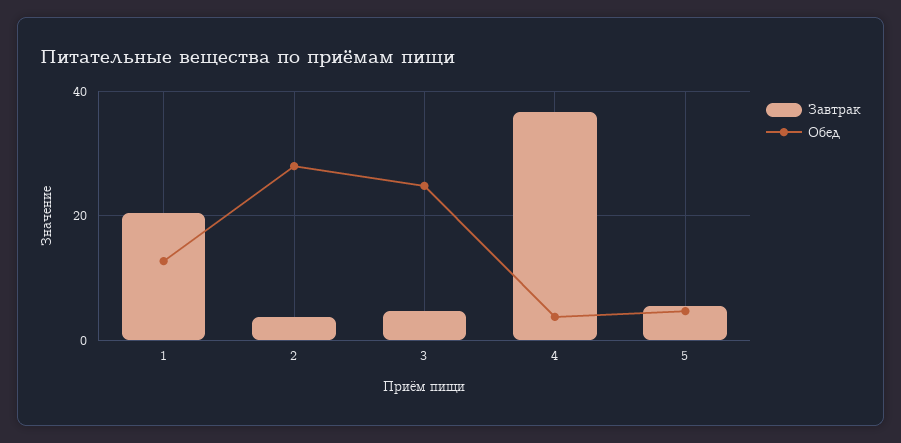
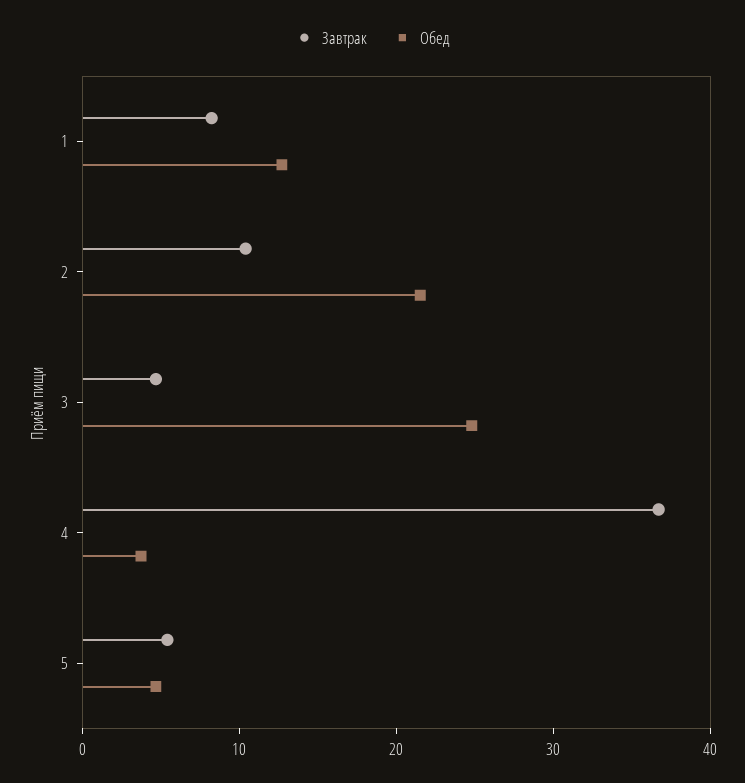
Завтрак, 1: 20 -> 8
Завтрак, 2: 4 -> 10
Обед, 2: 28 -> 22

